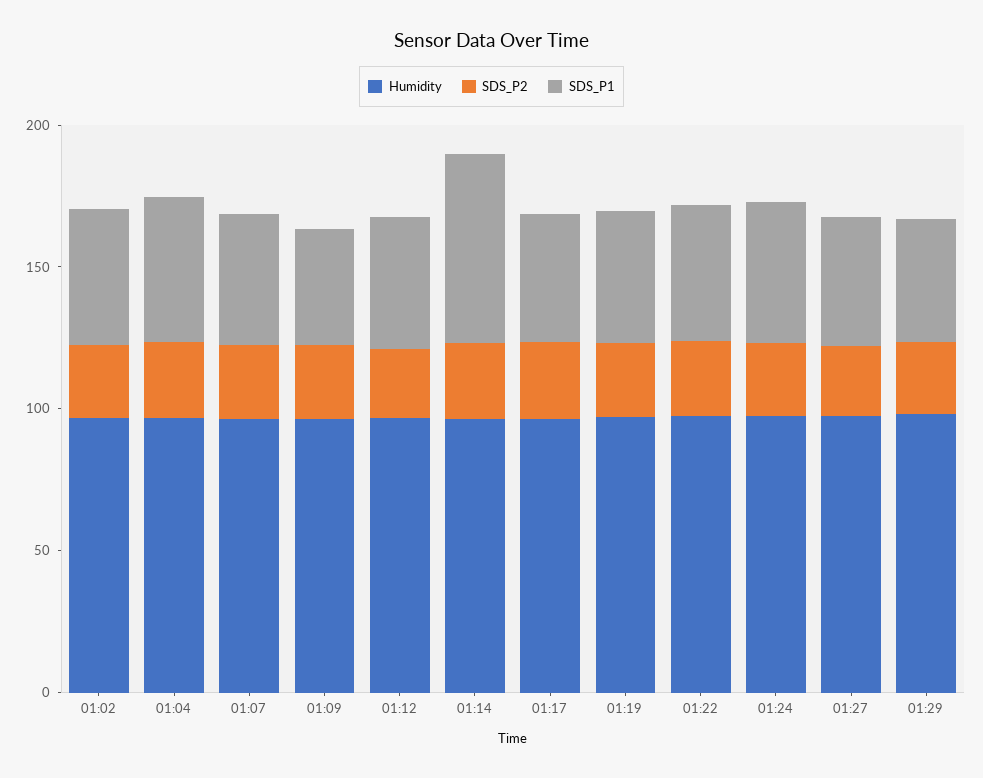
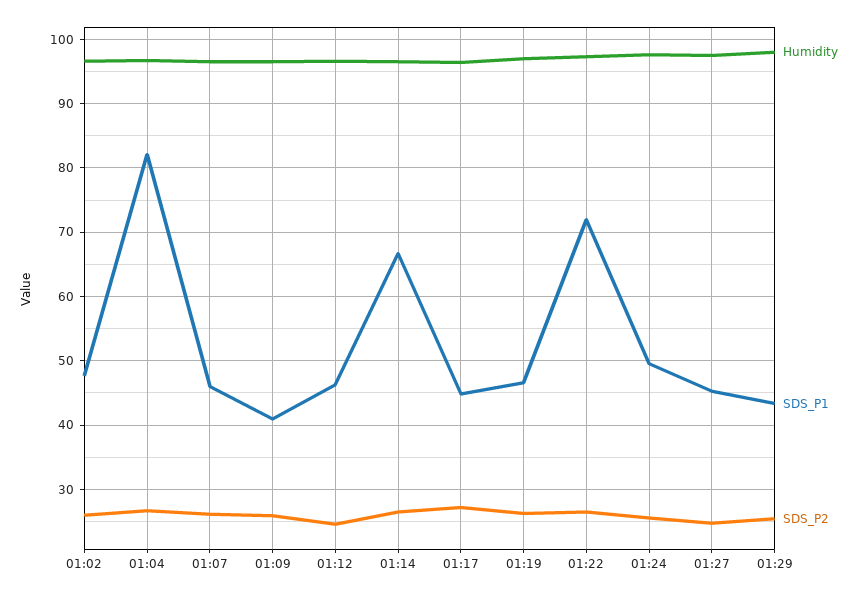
SDS_P1, 01:04: 50 -> 82
SDS_P1, 01:22: 50 -> 72

